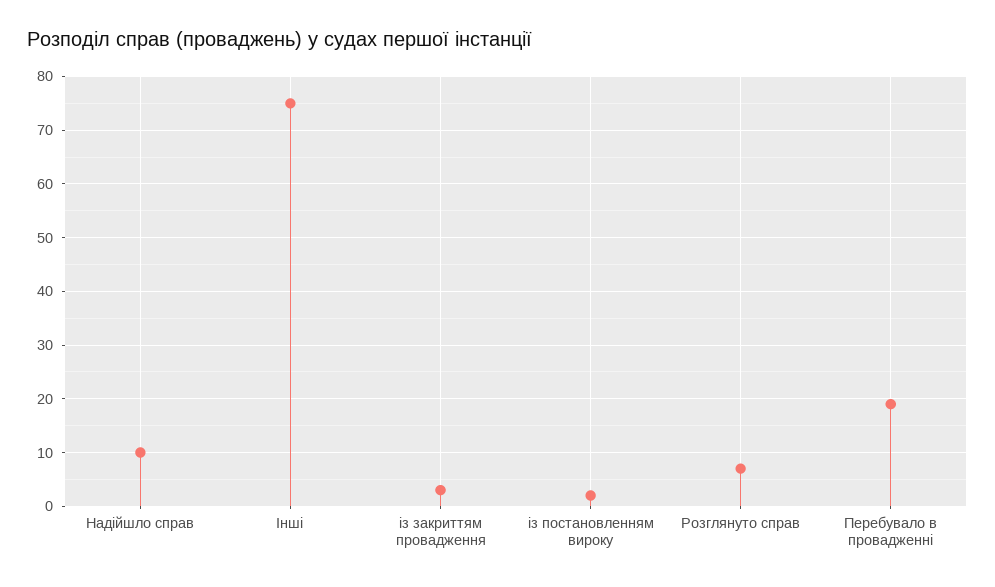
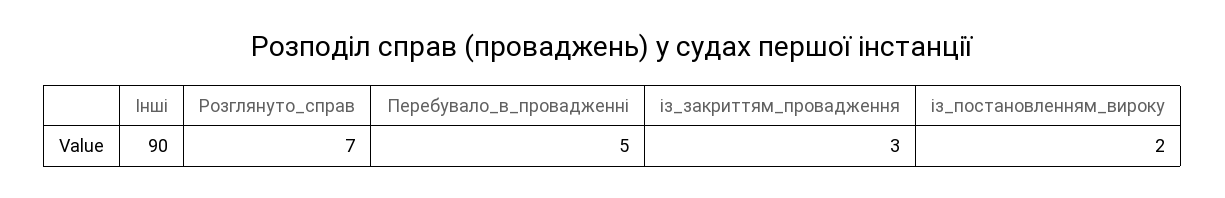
Надійшло справ: 10 -> none
Інші: 75 -> 90
Перебувало в провадженні: 20 -> 5

